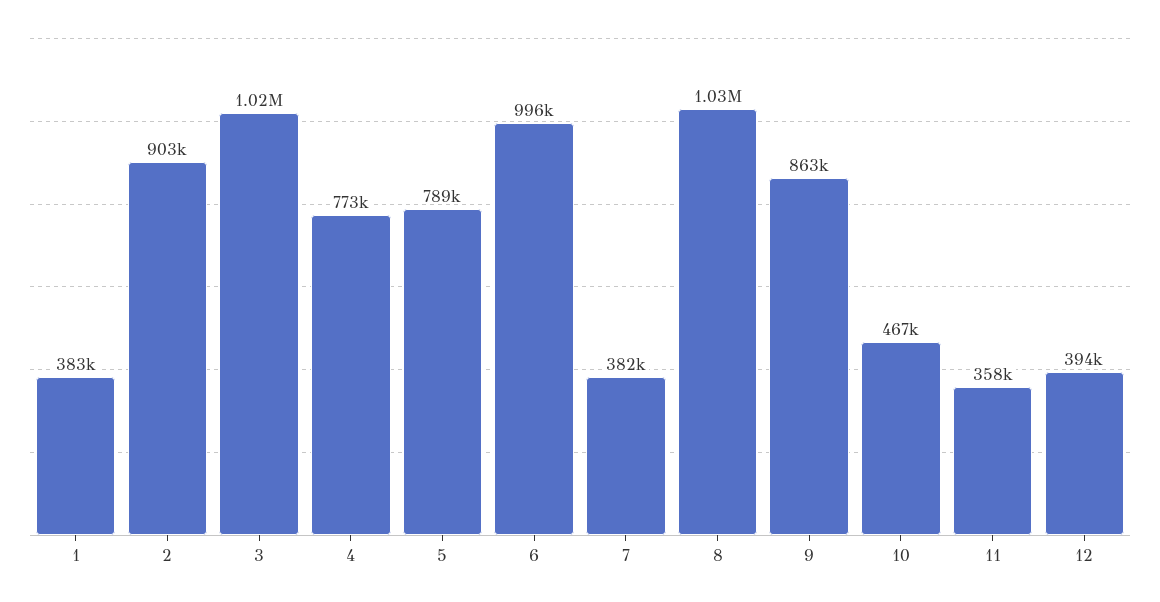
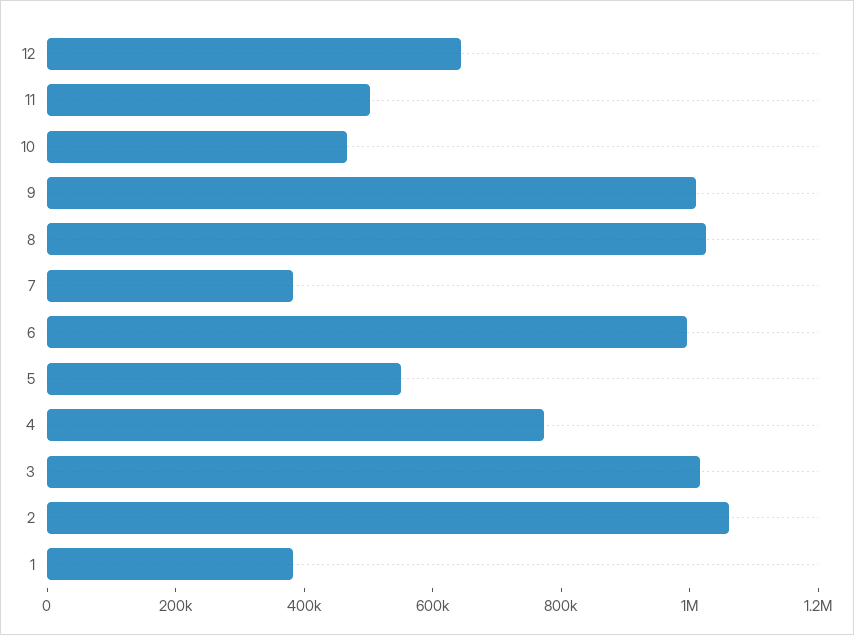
2: 903000 -> 1050000
5: 789000 -> 550000
9: 863000 -> 1000000
11: 358000 -> 500000
12: 394000 -> 650000

